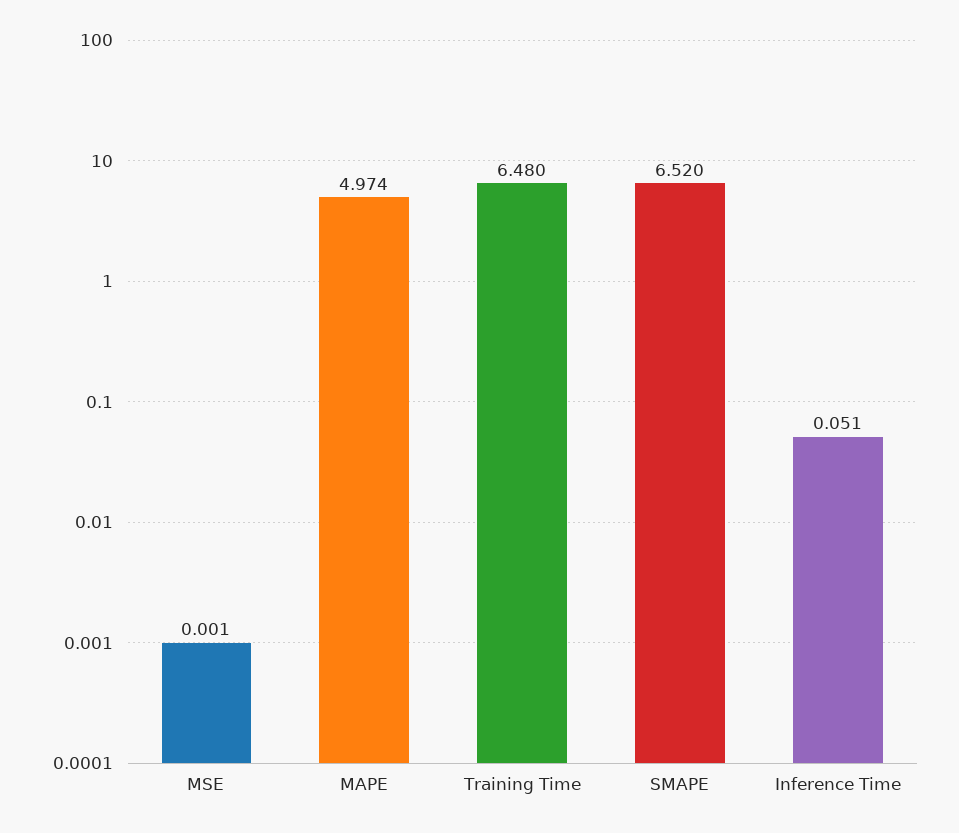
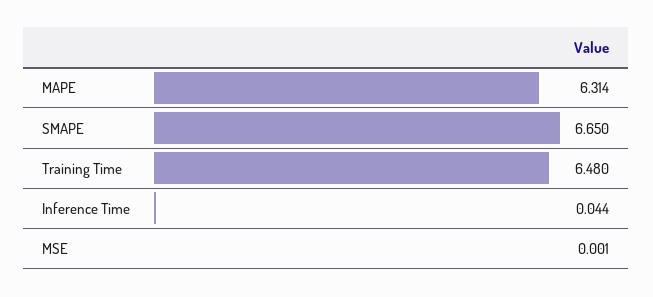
MAPE: 4.974 -> 6.314
SMAPE: 6.52 -> 6.65
Inference Time: 0.051 -> 0.044

